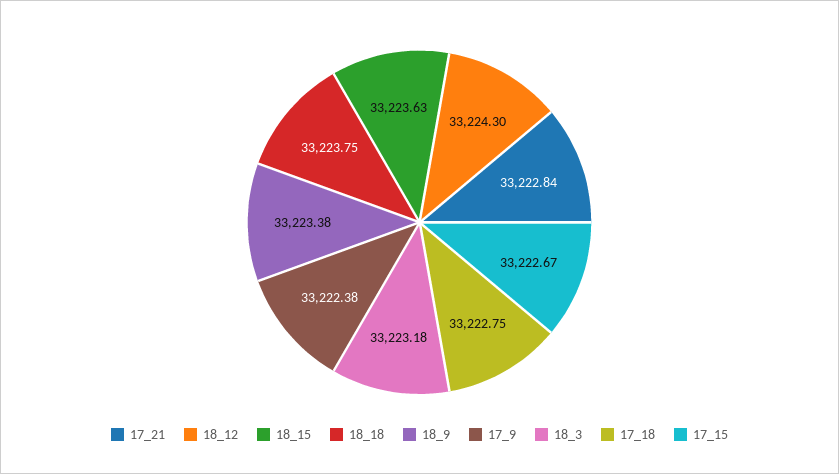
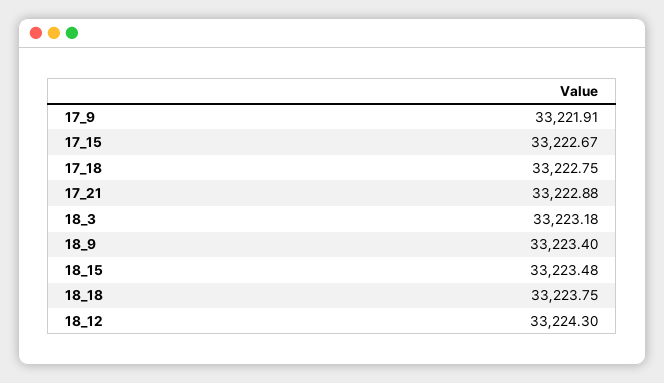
17_21: 33222.84 -> 33222.88
18_15: 33223.63 -> 33223.48
18_9: 33223.38 -> 33223.4
17_9: 33222.38 -> 33221.91

